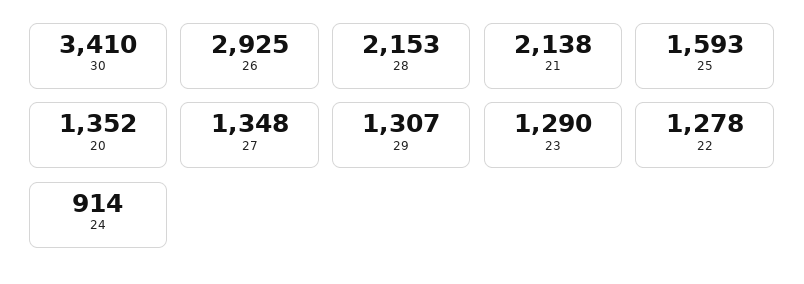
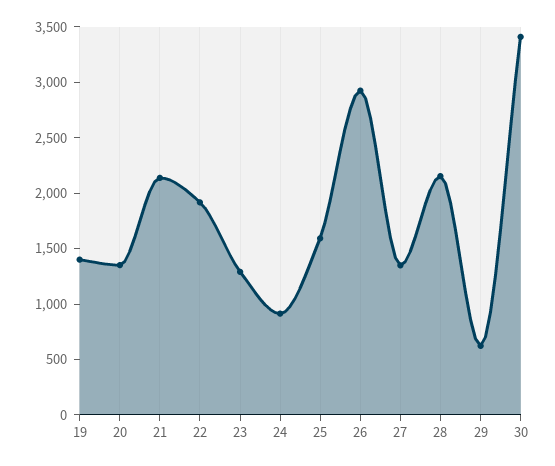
29: 1307 -> 600
22: 1278 -> 1900
19: none -> 1400

